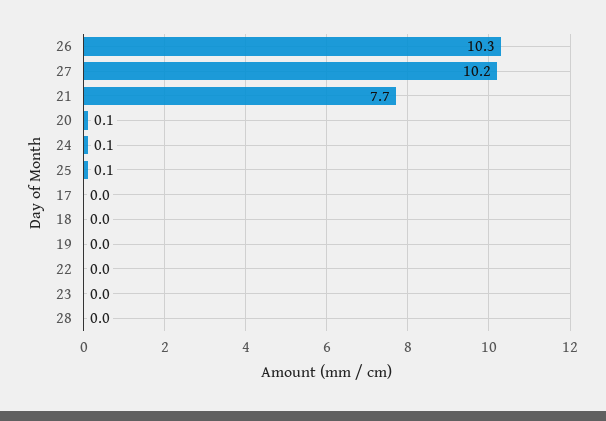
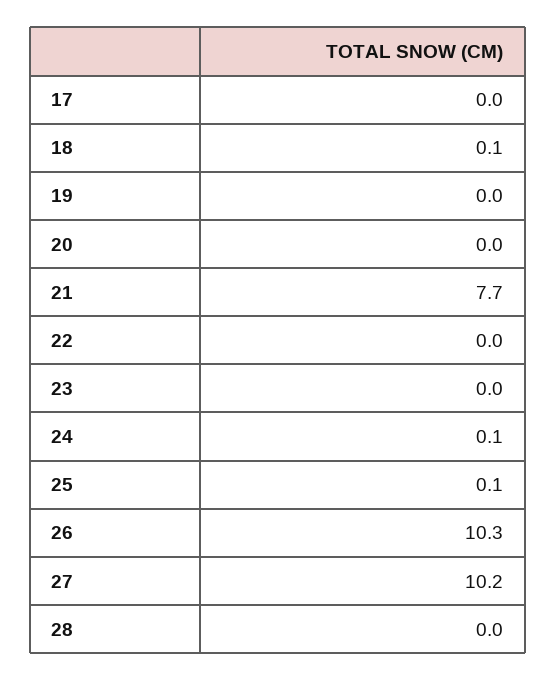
20: 0.1 -> 0
18: 0 -> 0.1

